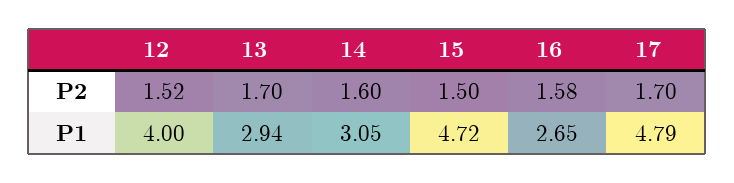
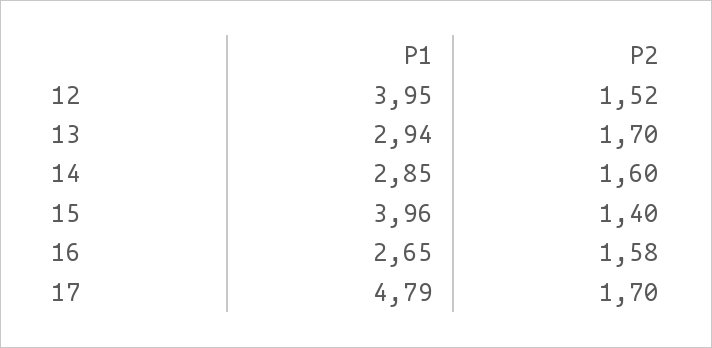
15, P2: 1.5 -> 1.4
12, P1: 4 -> 3.95
14, P1: 3.05 -> 2.85
15, P1: 4.72 -> 3.96

